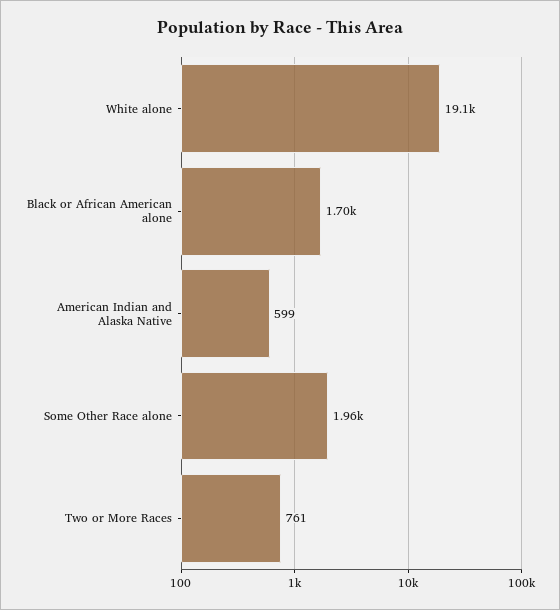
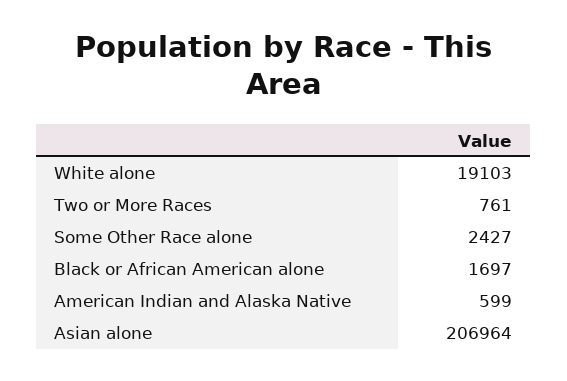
Some Other Race alone: 1960 -> 2427
Asian alone: none -> 206964

